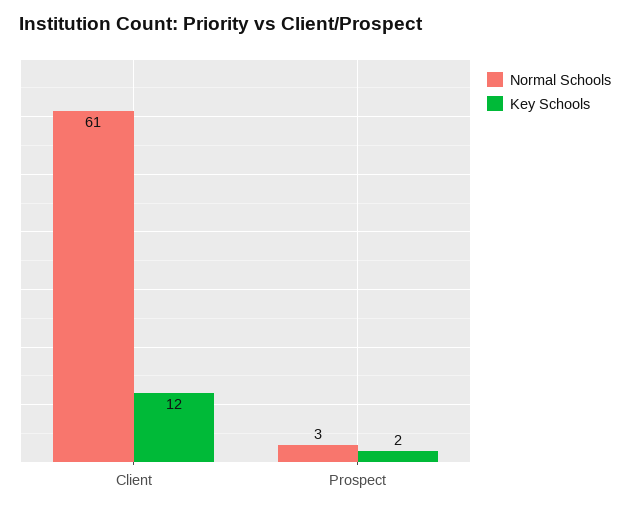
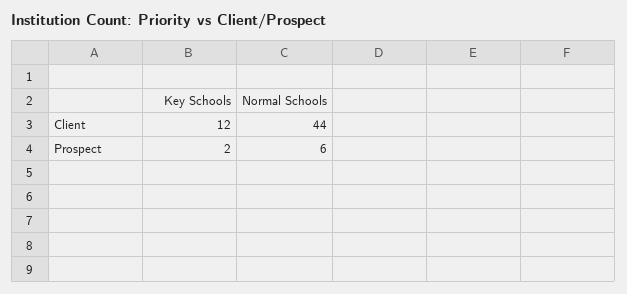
Normal Schools, Client: 61 -> 44
Normal Schools, Prospect: 3 -> 6

